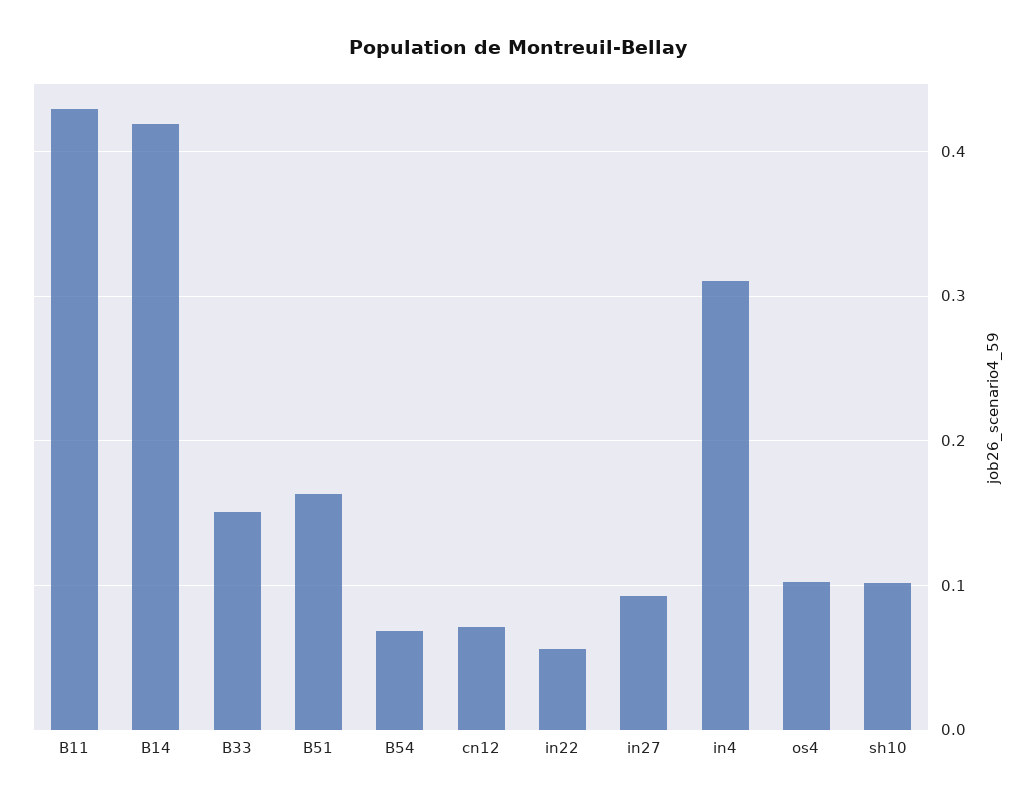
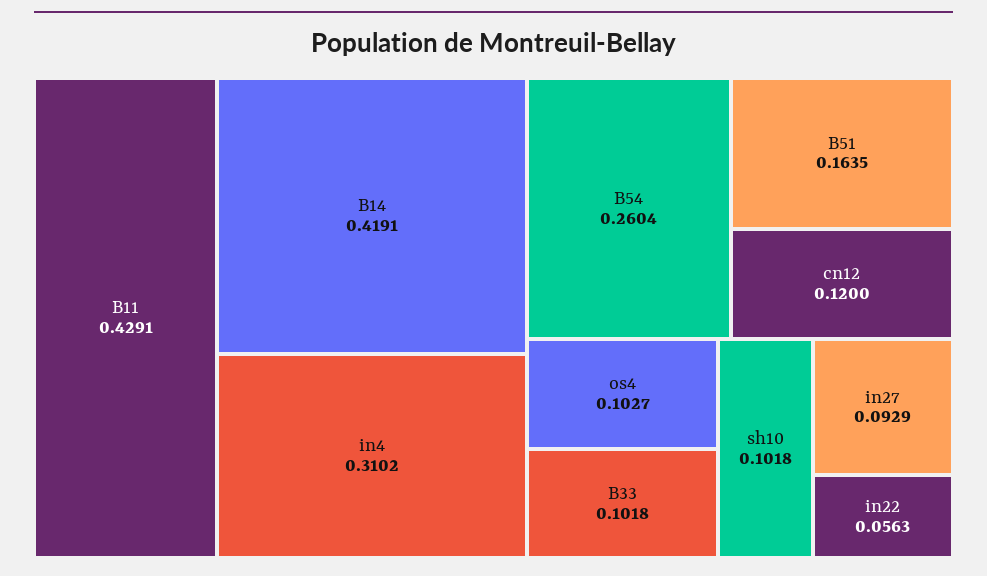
B33: 0.15 -> 0.1018
B54: 0.07 -> 0.2604
cn12: 0.07 -> 0.12

